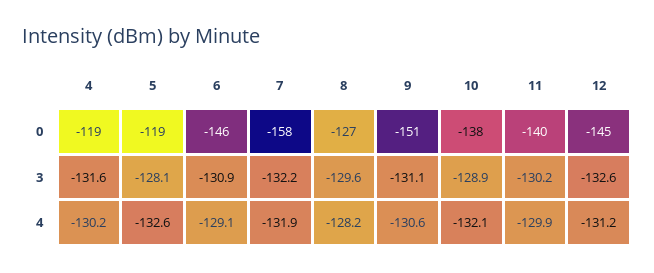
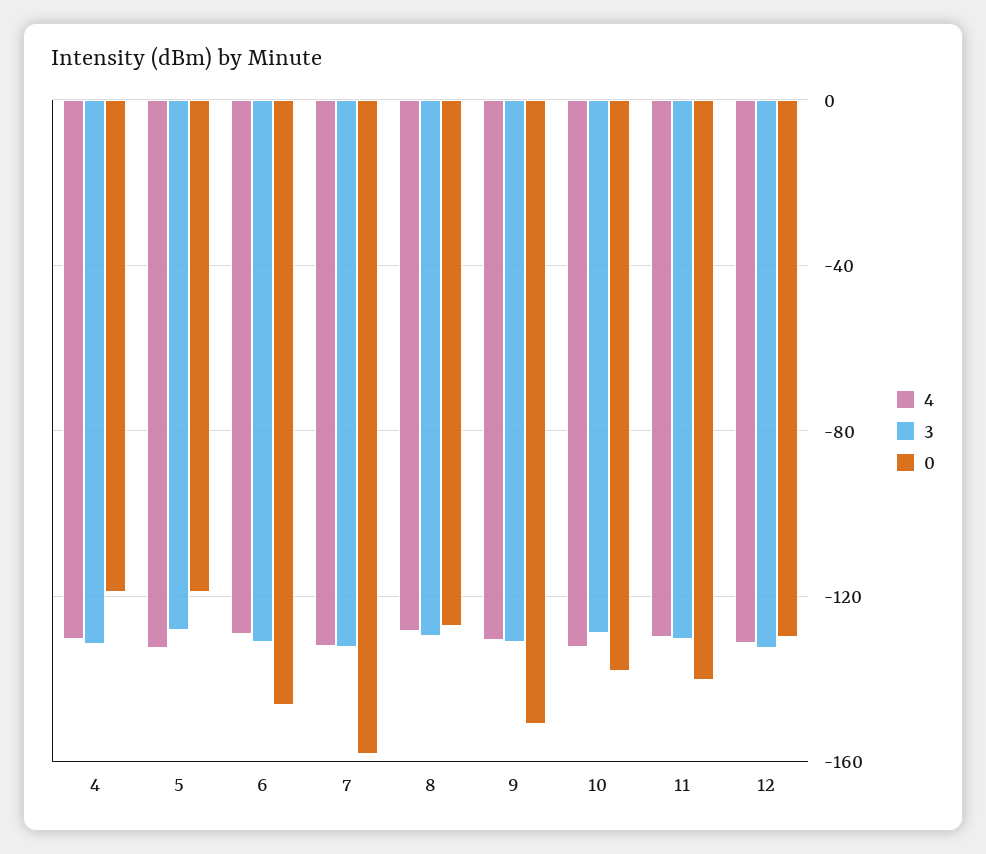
0, 12: -145 -> -130

